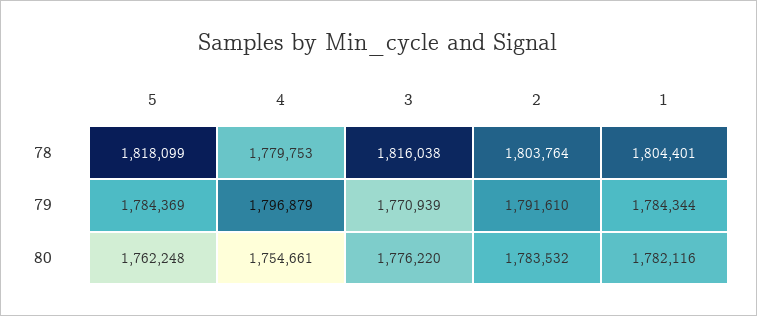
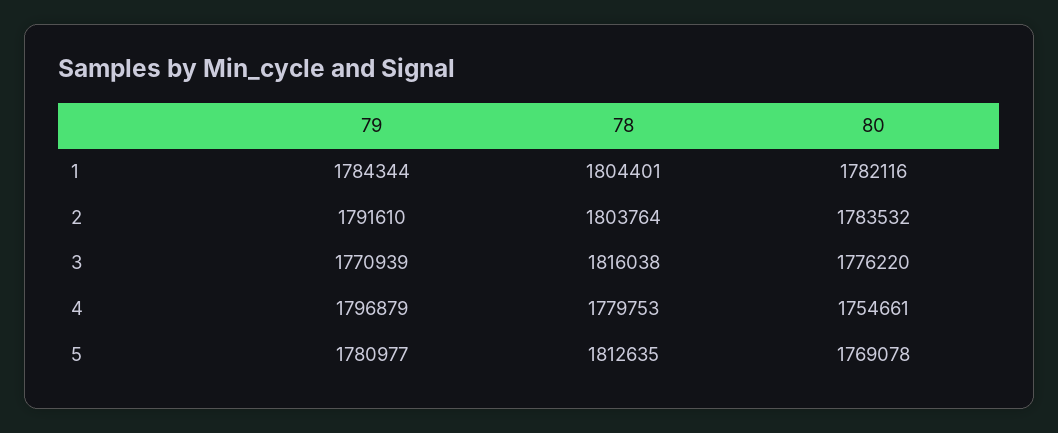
5, 78: 1818099 -> 1812635
5, 79: 1784369 -> 1780977
5, 80: 1762248 -> 1769078

